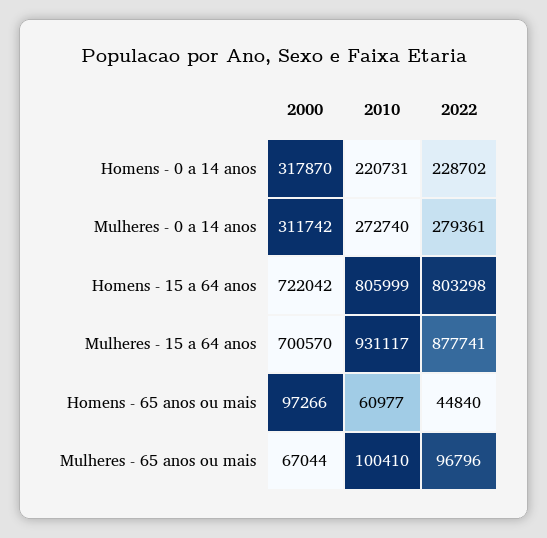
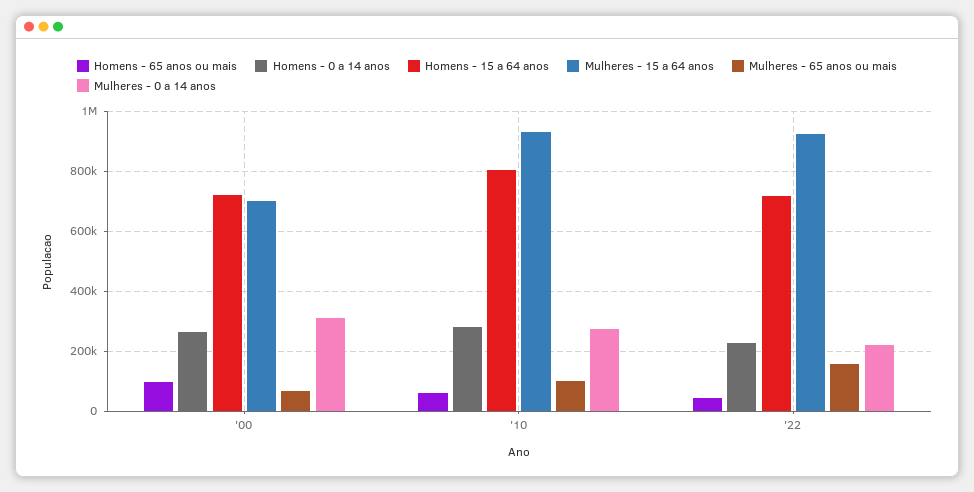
Homens - 0 a 14 anos, 2000: 317870 -> 260000
Homens - 0 a 14 anos, 2010: 220731 -> 280000
Mulheres - 0 a 14 anos, 2022: 279361 -> 220000
Homens - 15 a 64 anos, 2022: 803298 -> 720000
Mulheres - 15 a 64 anos, 2022: 877741 -> 920000
Mulheres - 65 anos ou mais, 2022: 96796 -> 160000

